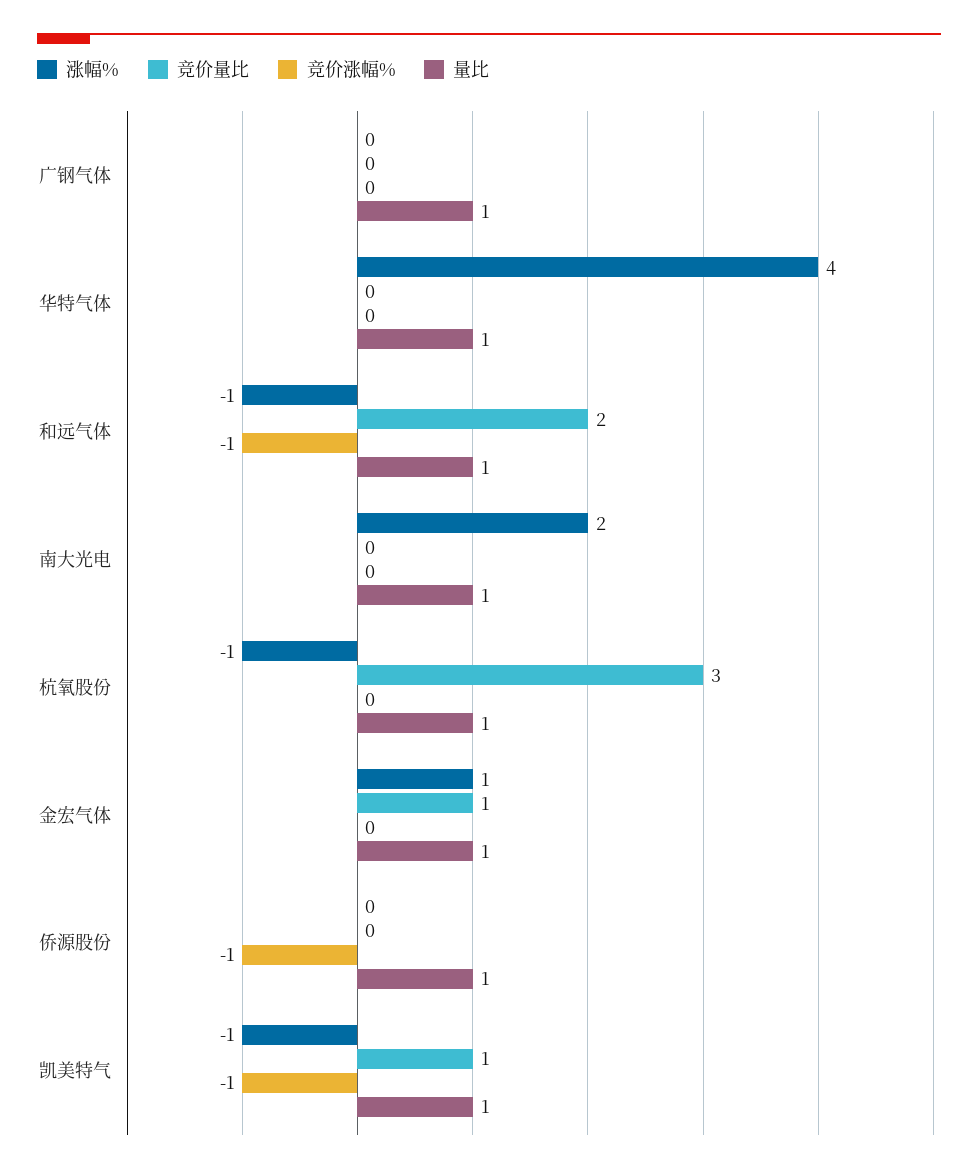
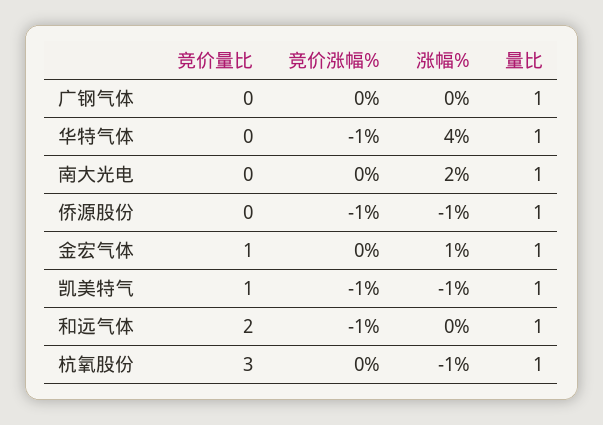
竞价涨幅%, 华特气体: 0 -> -1
涨幅%, 和远气体: -1 -> 0
涨幅%, 侨源股份: 0 -> -1

